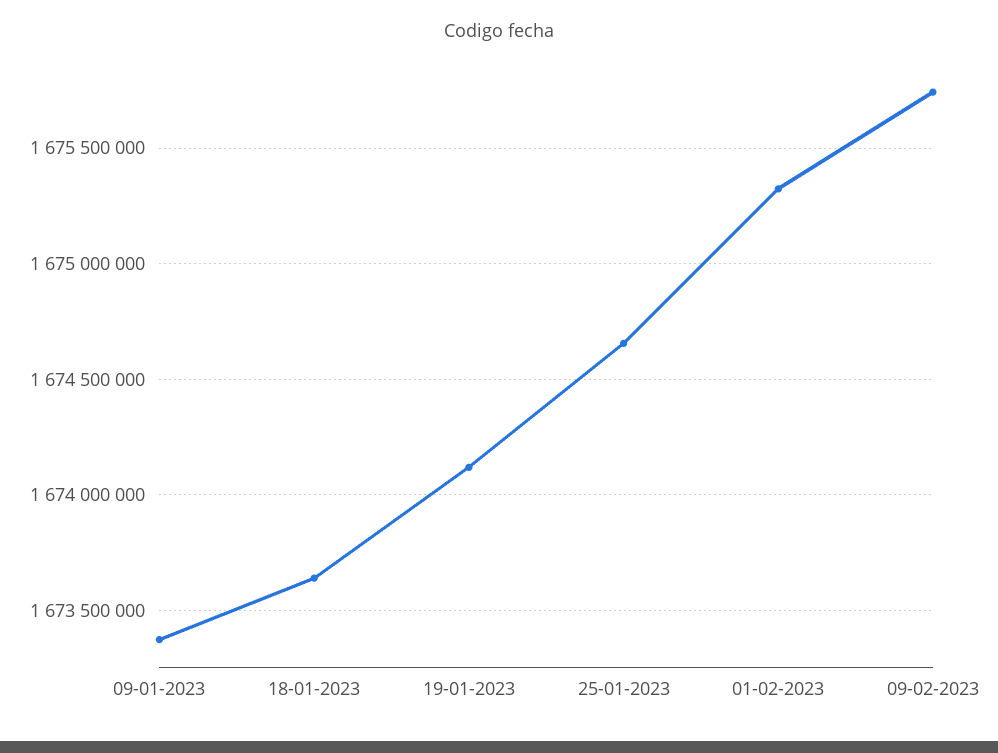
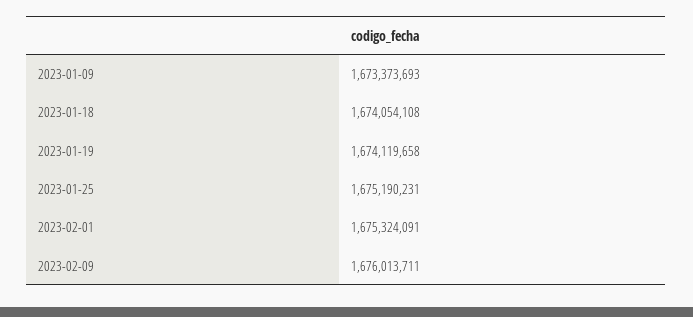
18-01-2023: 1673650000 -> 1674054108
25-01-2023: 1674650000 -> 1675190231
09-02-2023: 1675750000 -> 1676013711

